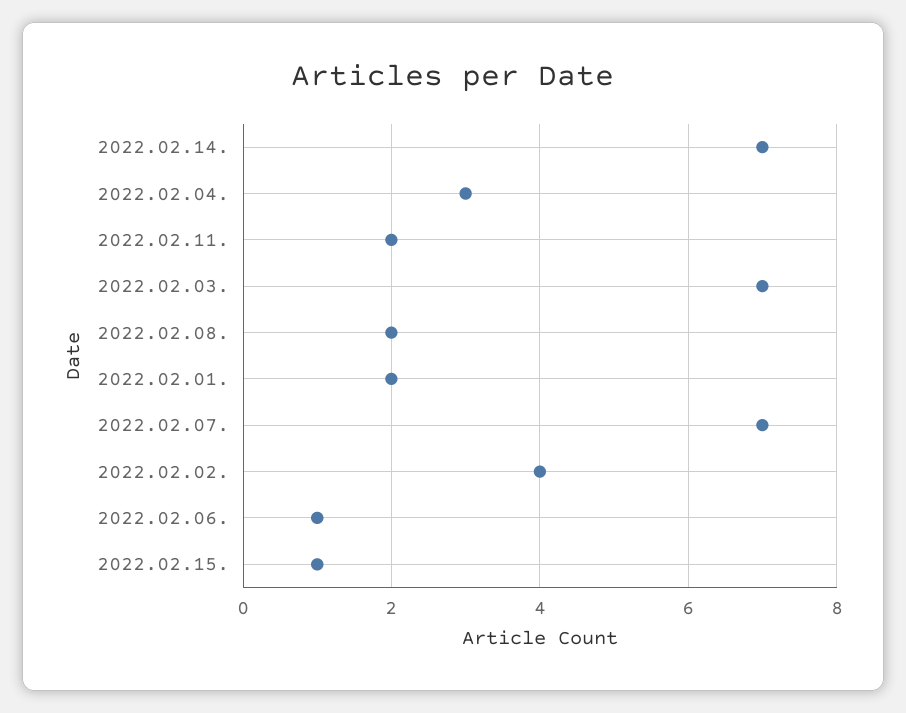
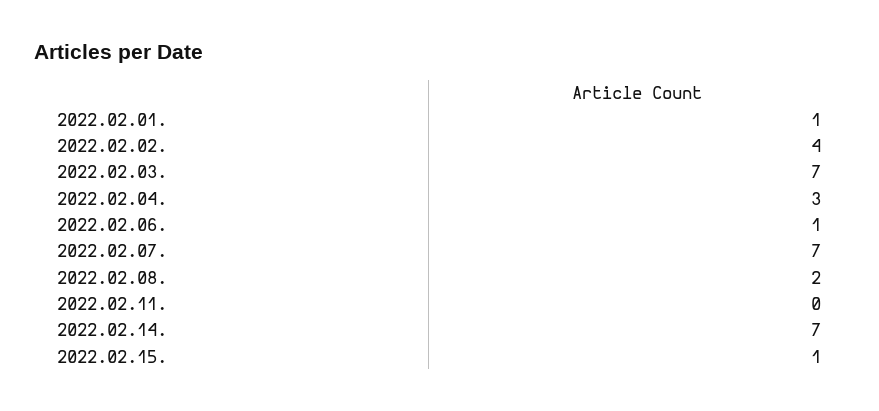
2022.02.11.: 2 -> 0
2022.02.01.: 2 -> 1

